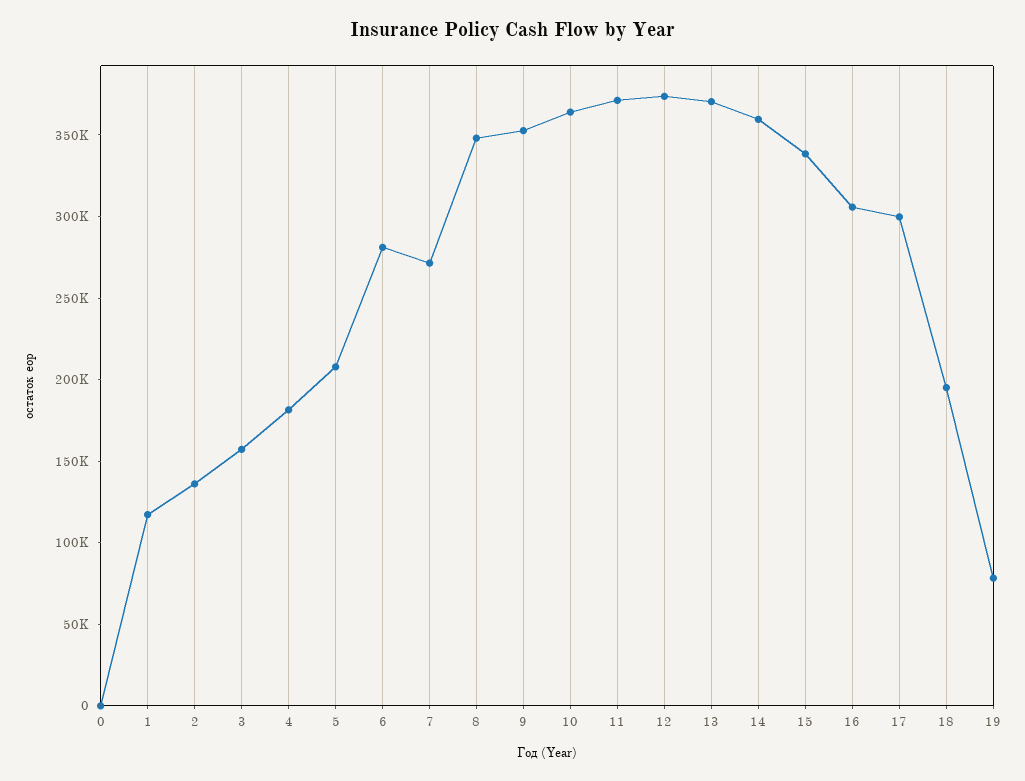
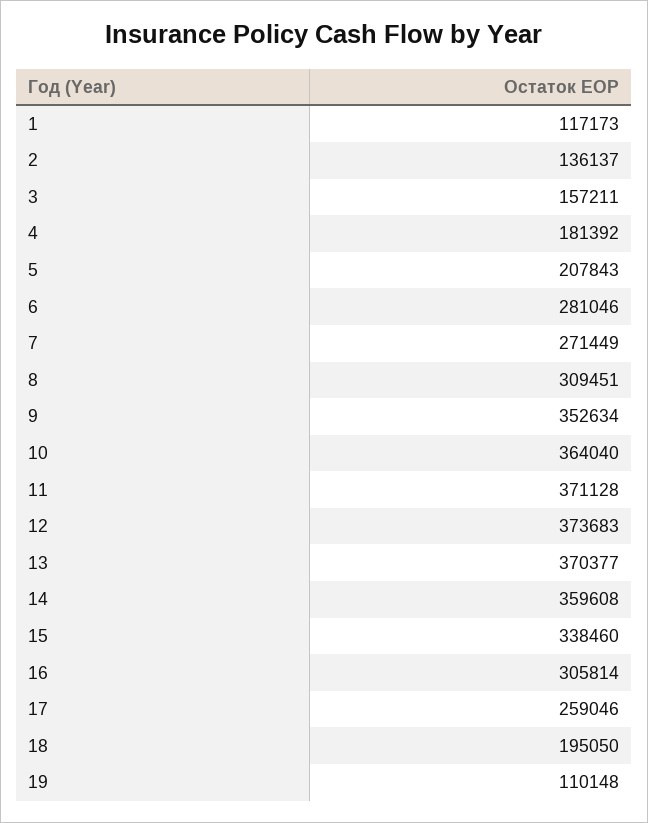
0: 0 -> none
8: 350000 -> 309451
17: 300000 -> 259046
19: 80000 -> 110148

